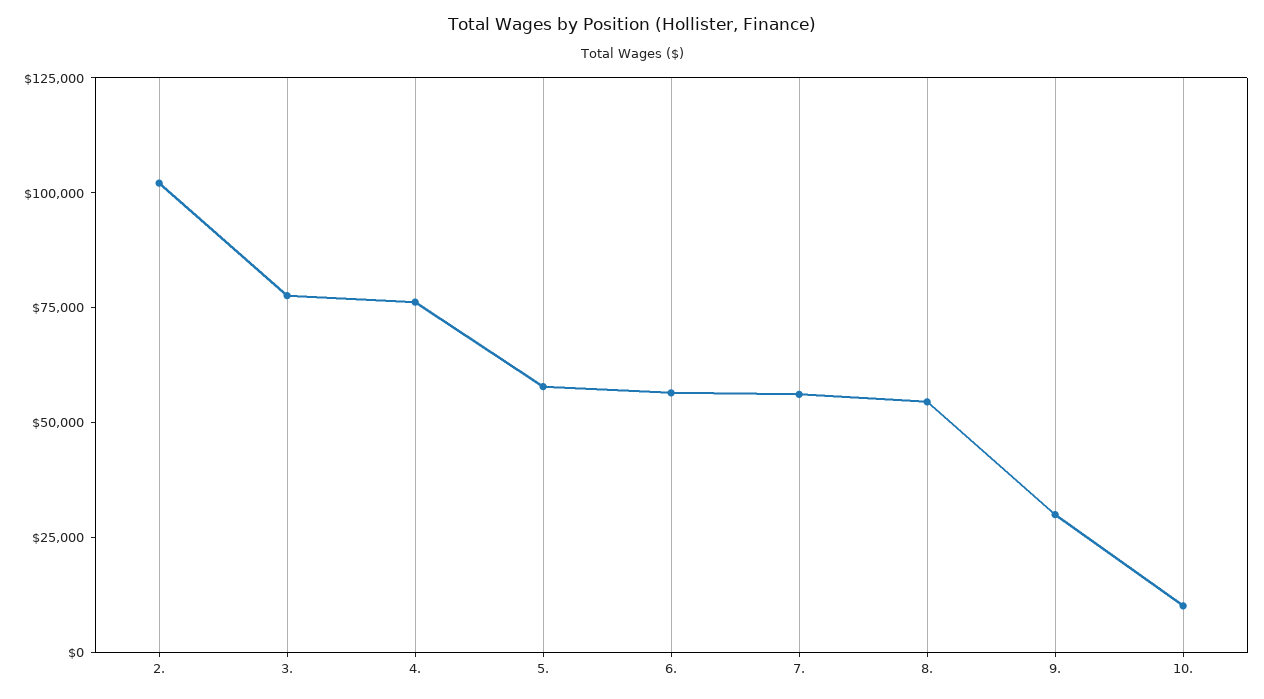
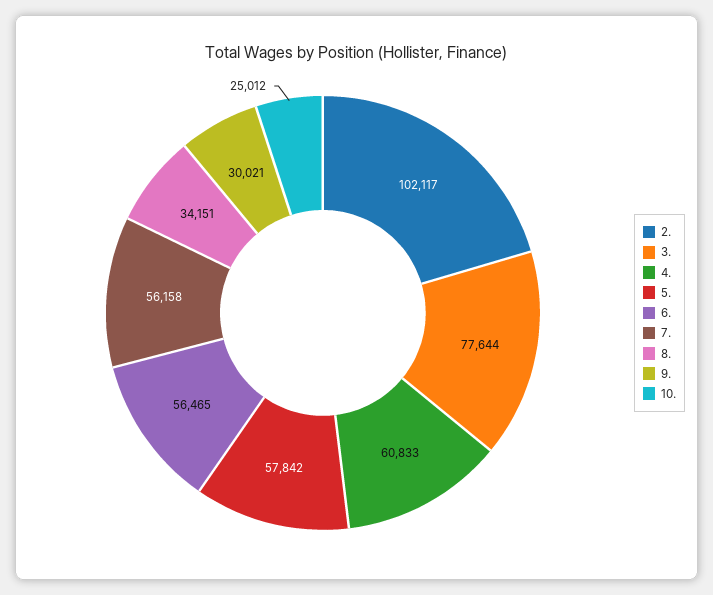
4.: 75000 -> 60833
8.: 55000 -> 34151
10.: 10000 -> 25012

